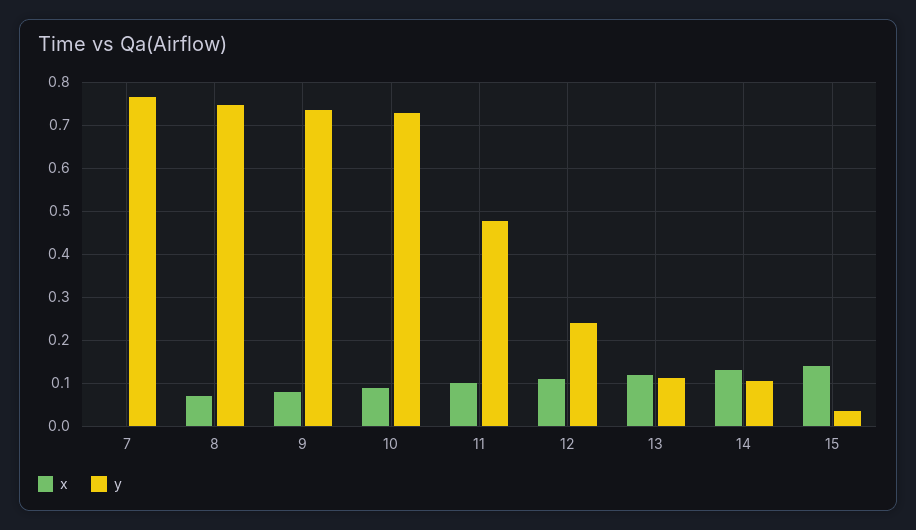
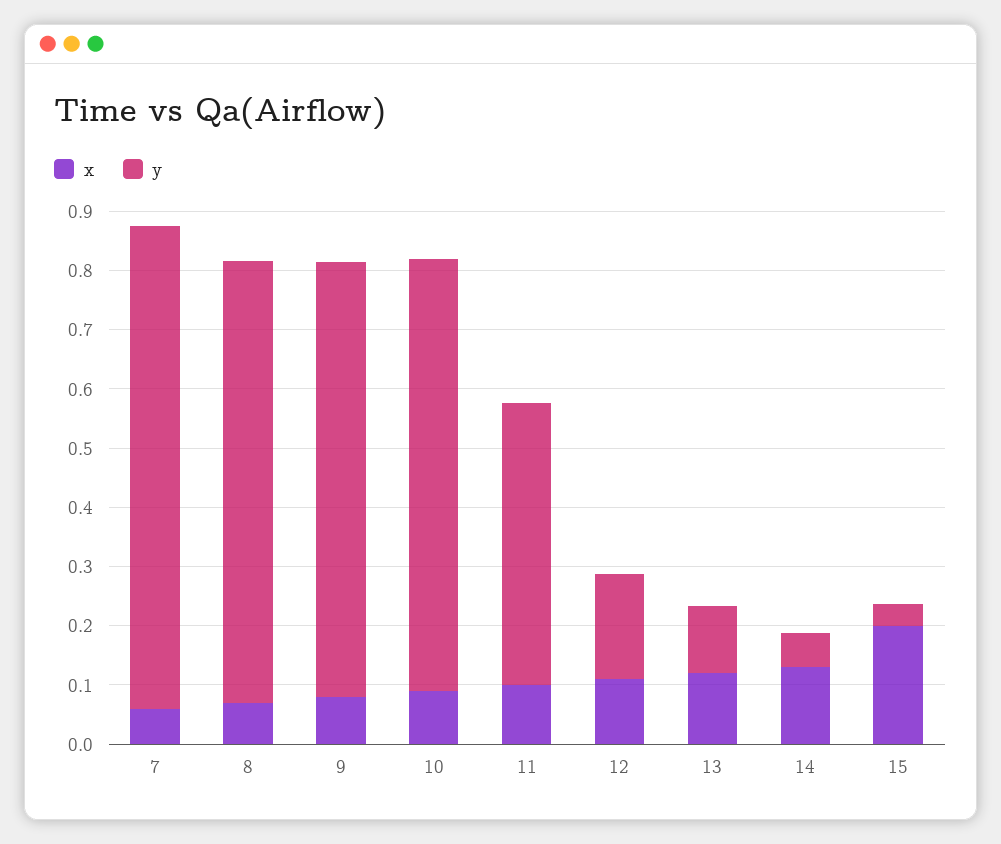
x, 7: 0 -> 0.06
y, 7: 0.76 -> 0.82
y, 12: 0.24 -> 0.18
y, 14: 0.1 -> 0.06
x, 15: 0.14 -> 0.2

